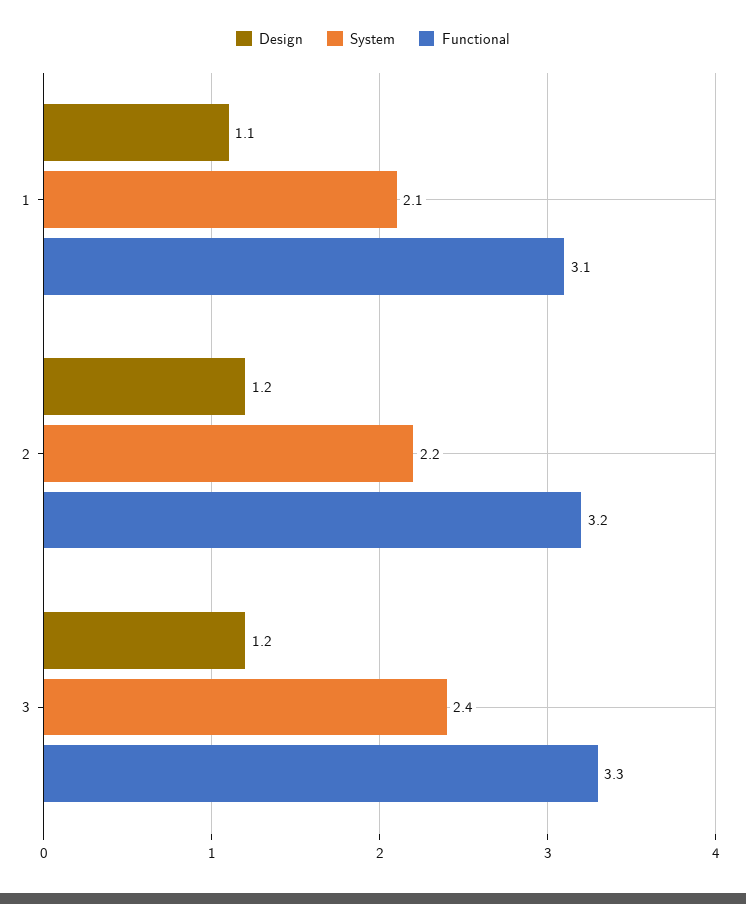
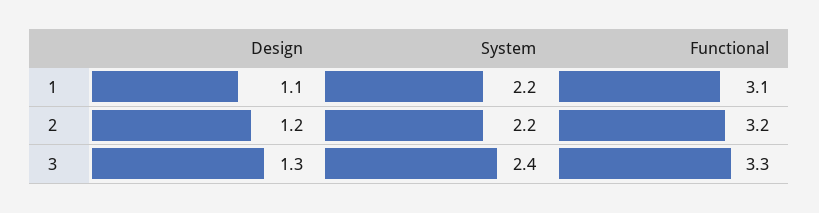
System, 1: 2.1 -> 2.2
Design, 3: 1.2 -> 1.3

